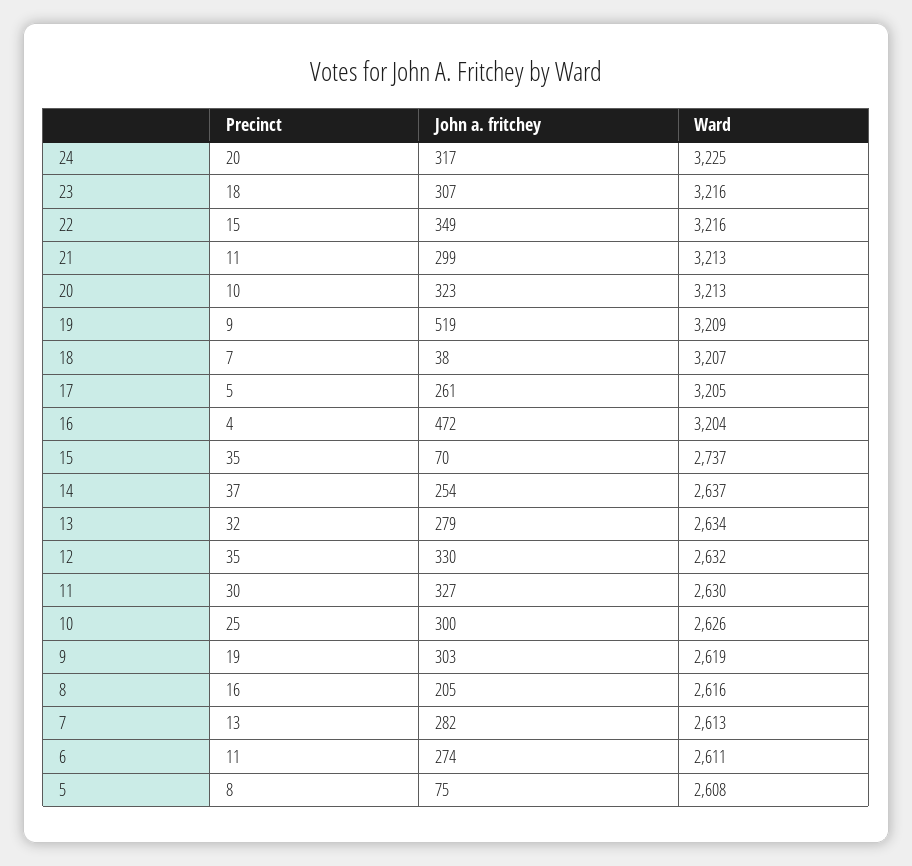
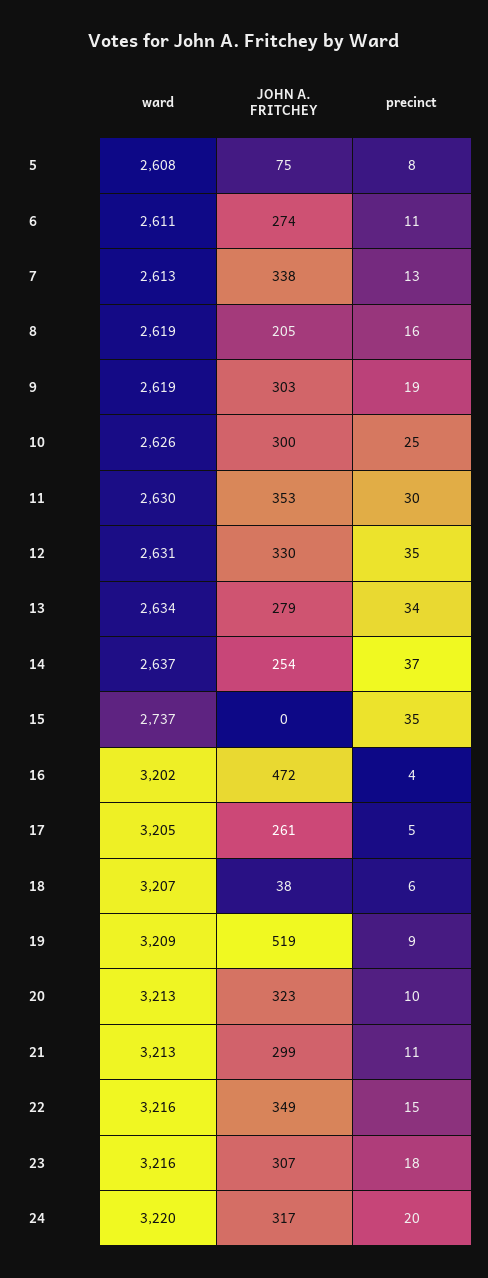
Ward, 24: 3225 -> 3220
Precinct, 18: 7 -> 6
Ward, 16: 3204 -> 3202
John a. fritchey, 15: 70 -> 0
Precinct, 13: 32 -> 34
Ward, 12: 2632 -> 2631
John a. fritchey, 11: 327 -> 353
Ward, 8: 2616 -> 2619
John a. fritchey, 7: 282 -> 338

